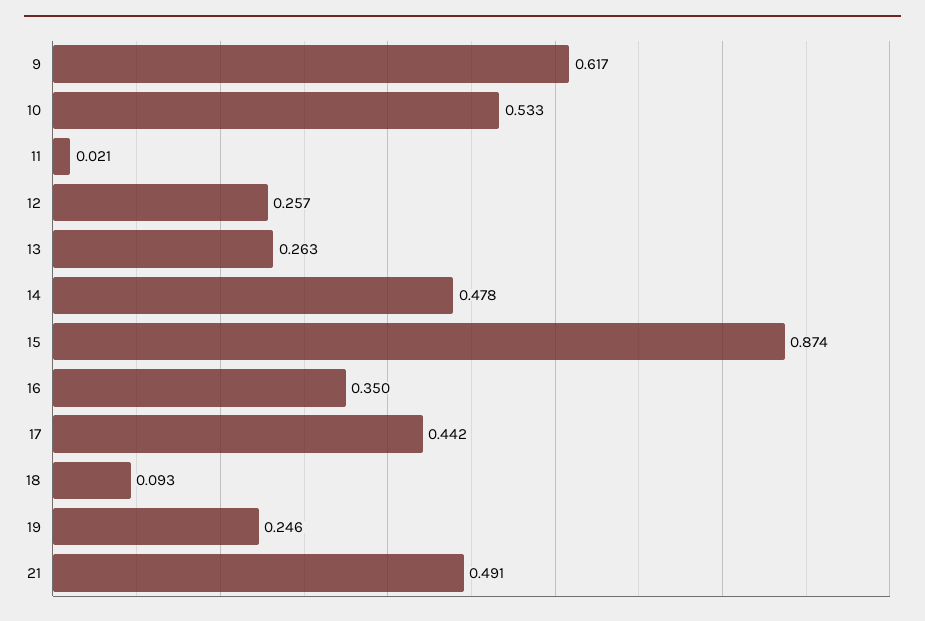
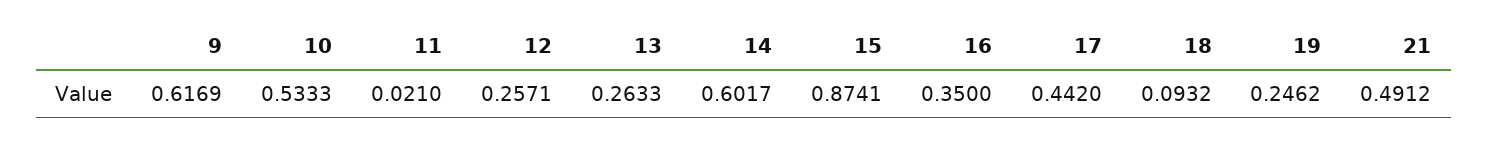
14: 0.478 -> 0.6017

